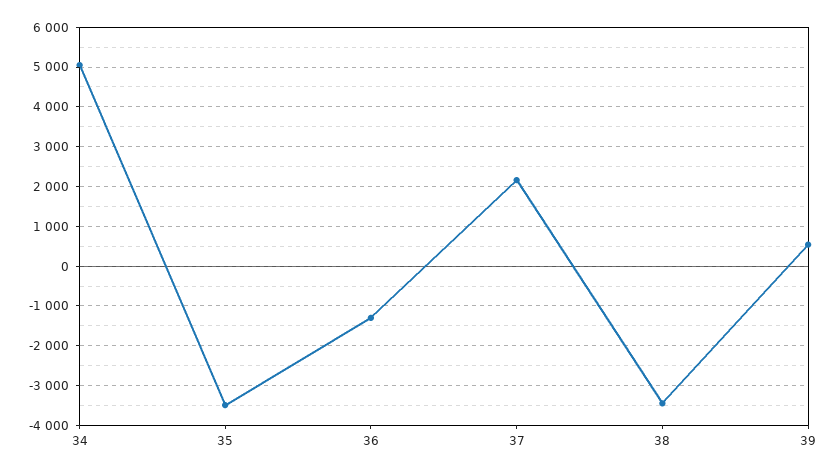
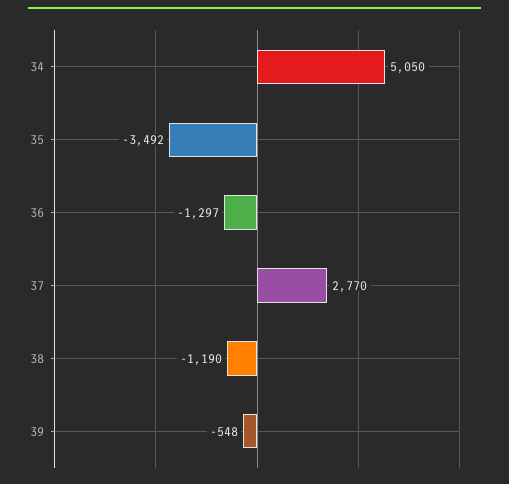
37: 2200 -> 2770
38: -3400 -> -1190
39: 600 -> -548

